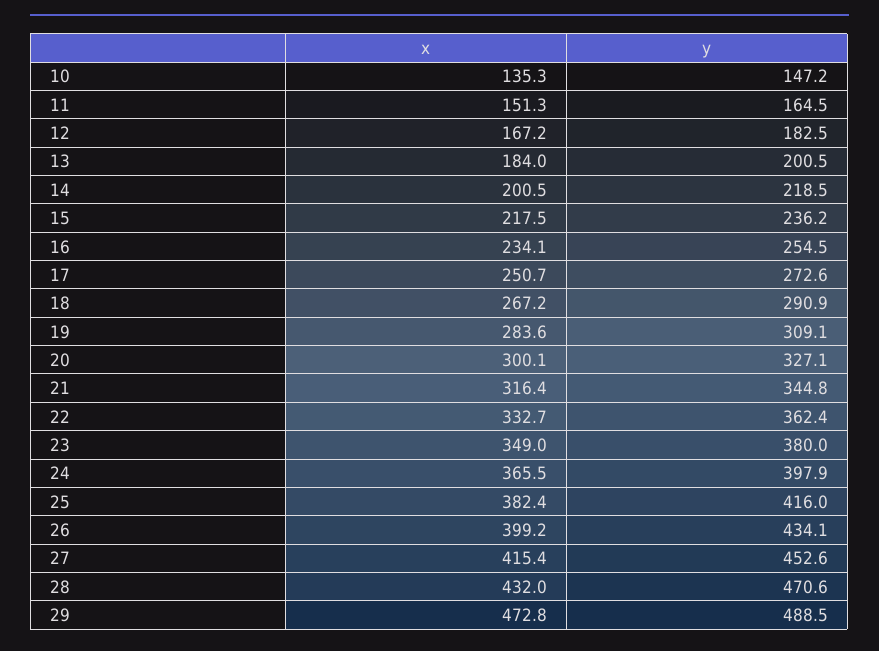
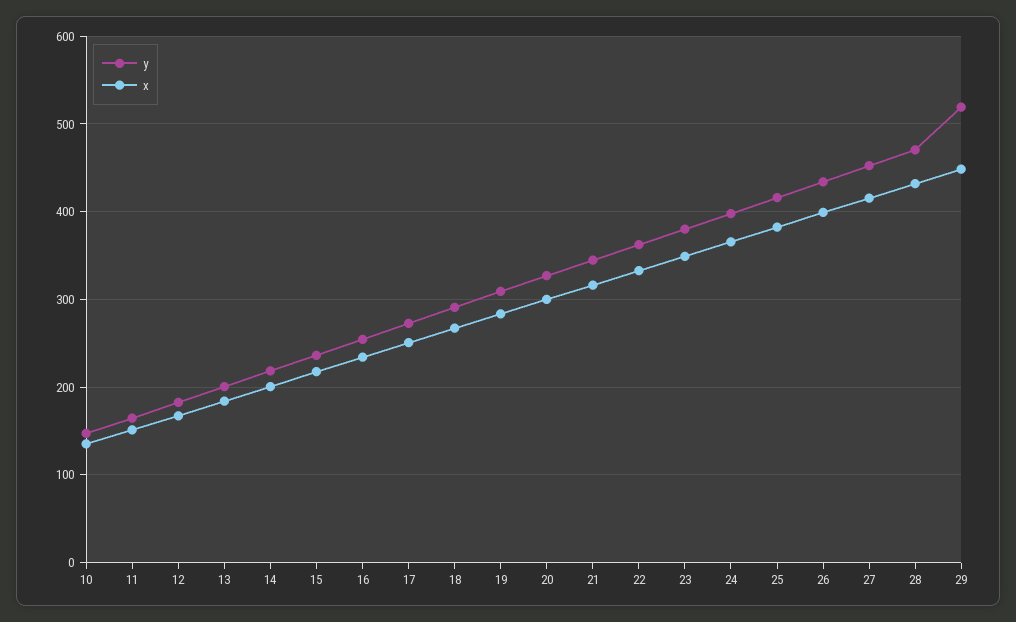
x, 29: 472.8 -> 450
y, 29: 488.5 -> 520

